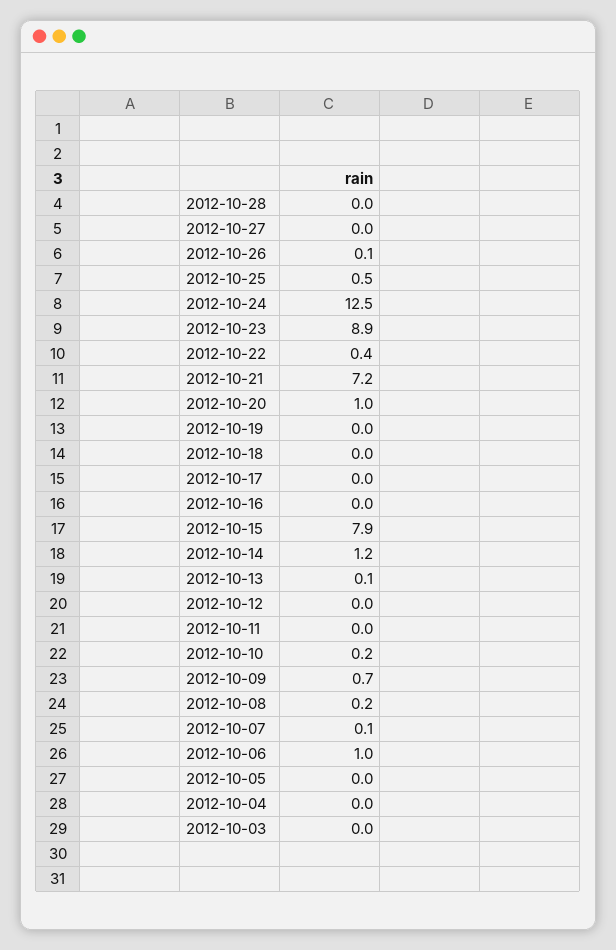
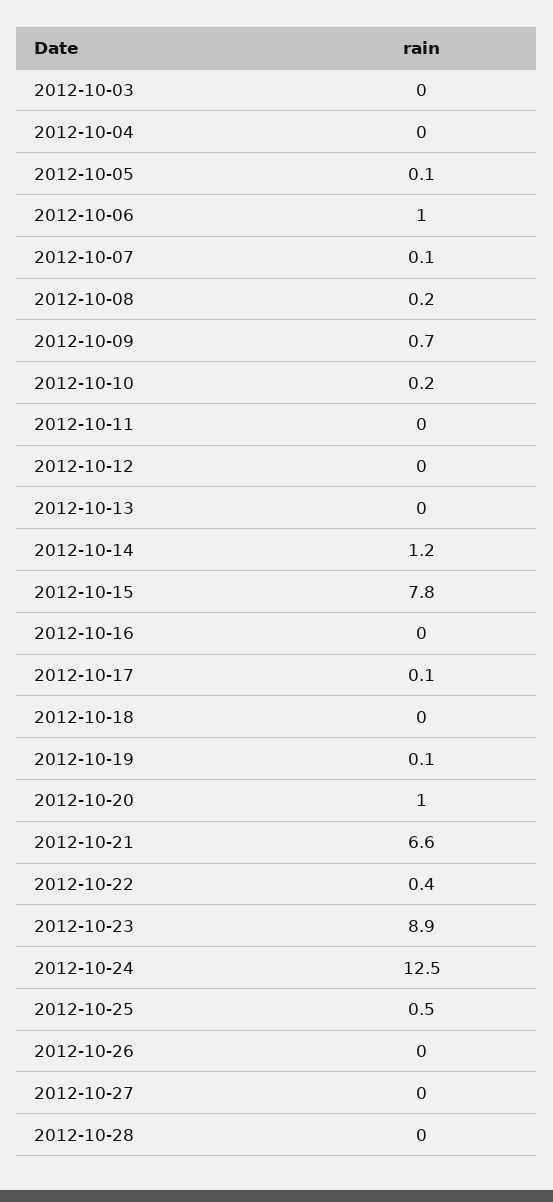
2012-10-26: 0.1 -> 0
2012-10-21: 7.2 -> 6.6
2012-10-19: 0 -> 0.1
2012-10-17: 0 -> 0.1
2012-10-15: 7.9 -> 7.8
2012-10-13: 0.1 -> 0
2012-10-05: 0 -> 0.1

